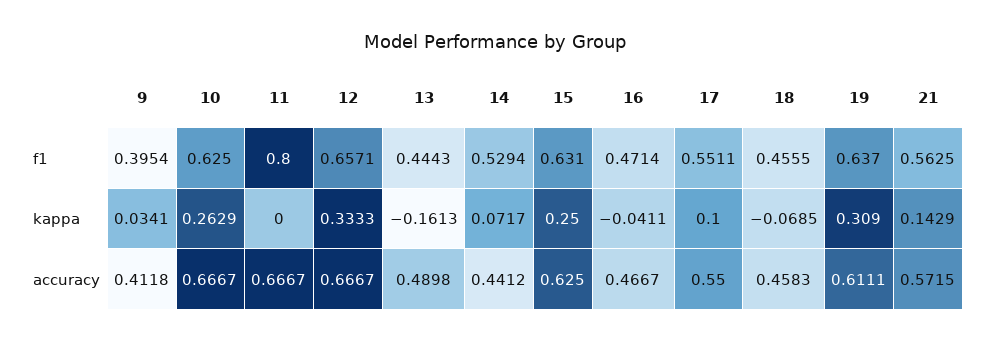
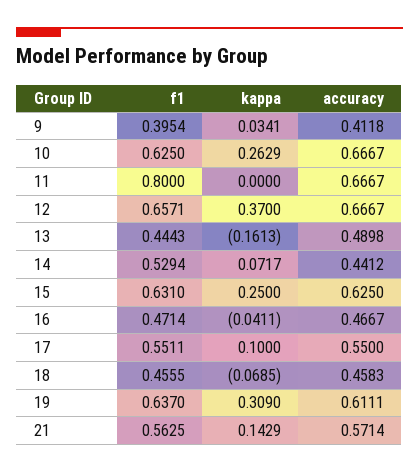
12, kappa: 0.3333 -> 0.37
21, accuracy: 0.5715 -> 0.5714

